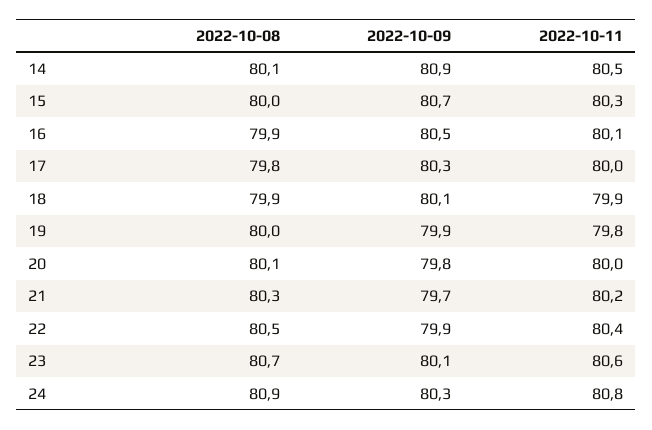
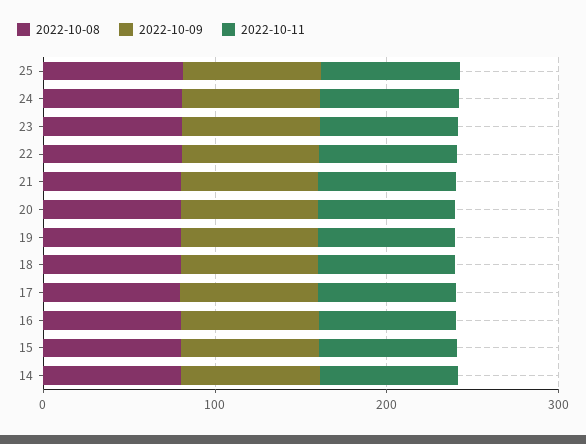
2022-10-08, 25: none -> 80
2022-10-09, 25: none -> 80
2022-10-11, 25: none -> 80

